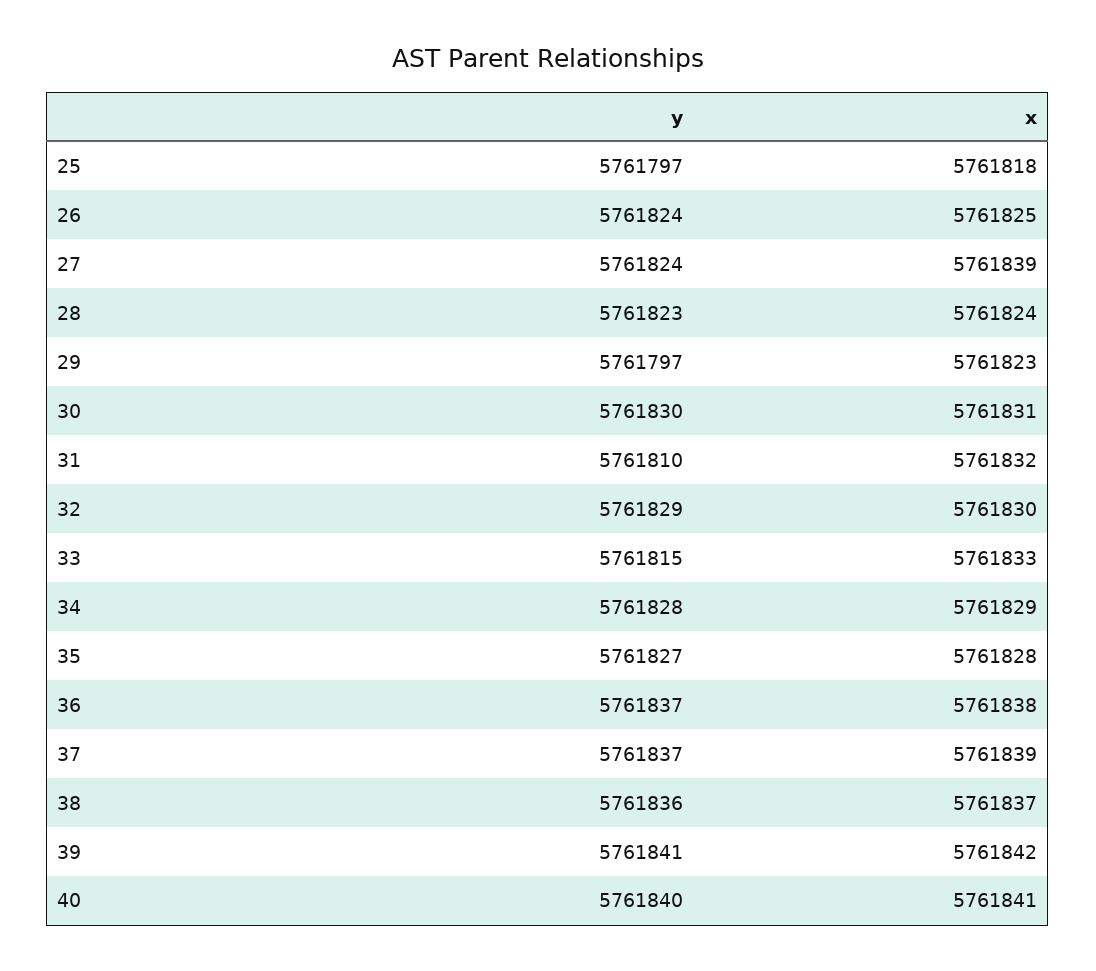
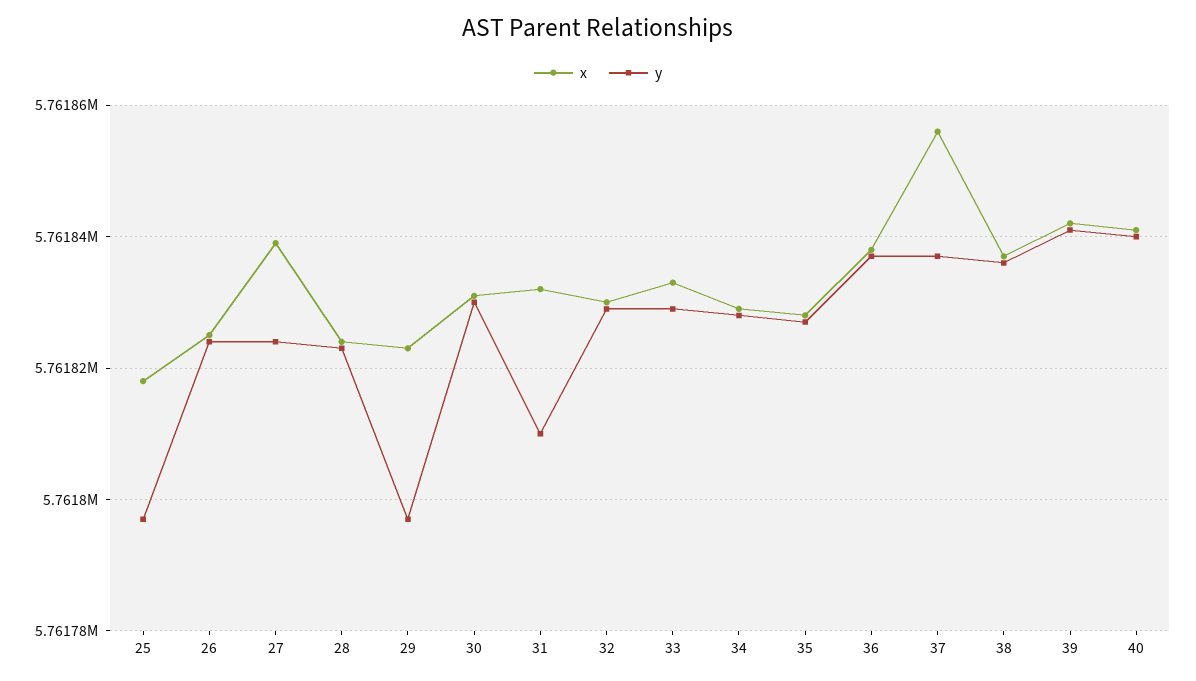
y, 33: 5761815 -> 5761830
x, 37: 5761839 -> 5761855

